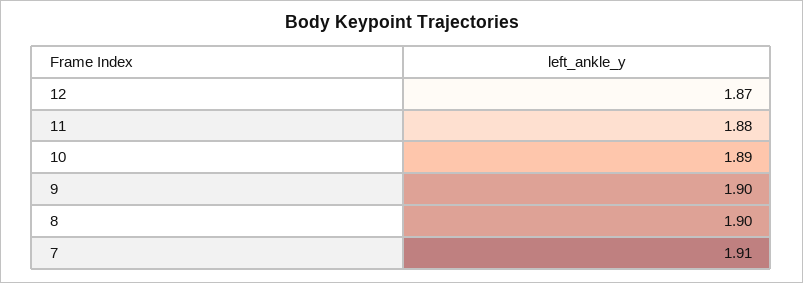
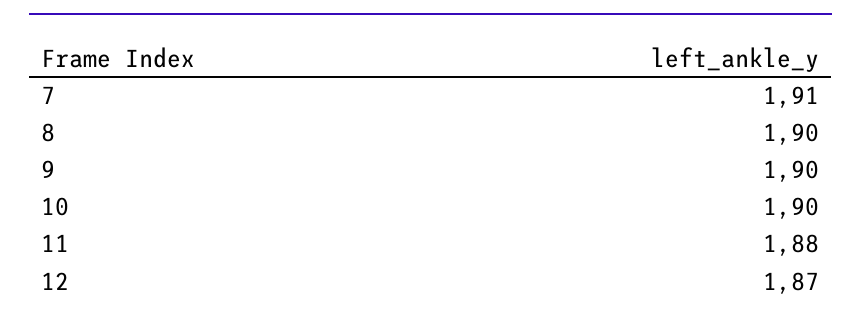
10: 1.89 -> 1.9

